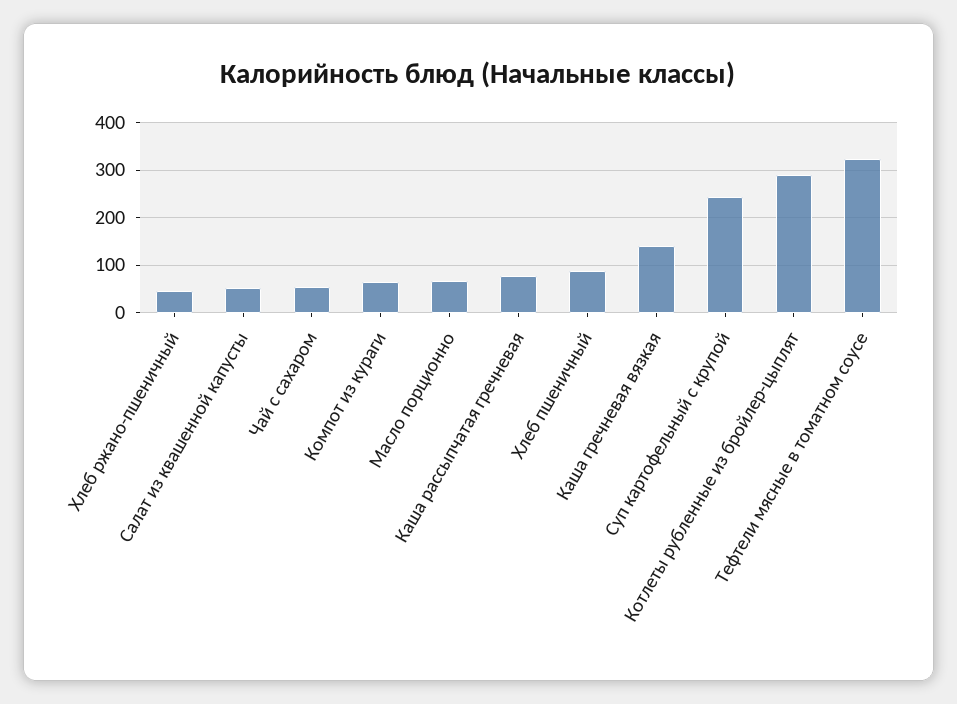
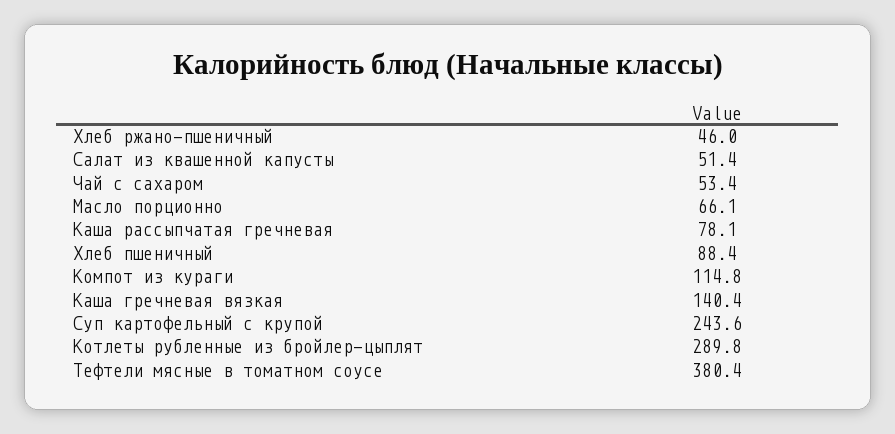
Компот из кураги: 60 -> 114.8
Тефтели мясные в томатном соусе: 320 -> 380.4

